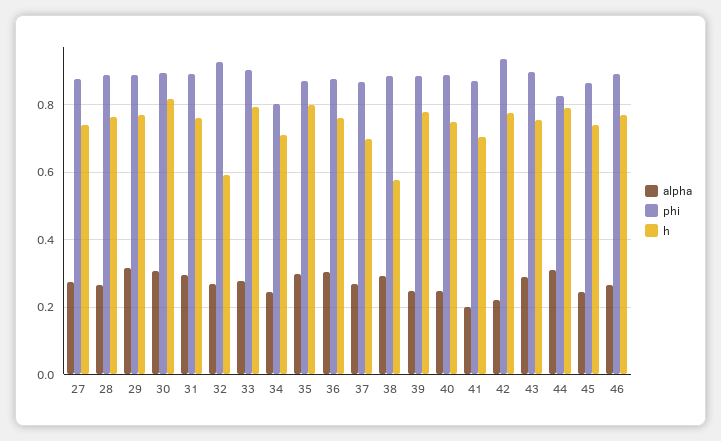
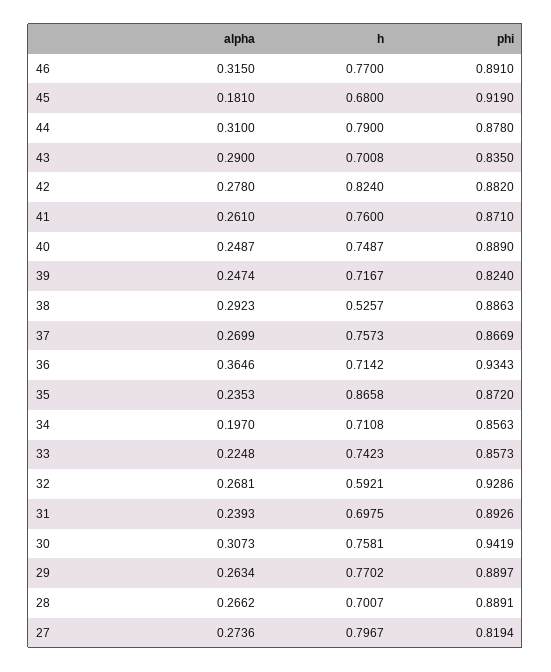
phi, 27: 0.88 -> 0.8194
h, 27: 0.74 -> 0.7967
h, 28: 0.76 -> 0.7007
alpha, 29: 0.32 -> 0.2634
phi, 30: 0.9 -> 0.9419
h, 30: 0.82 -> 0.7581
alpha, 31: 0.3 -> 0.2393
h, 31: 0.76 -> 0.6975
alpha, 33: 0.28 -> 0.2248
phi, 33: 0.9 -> 0.8573
h, 33: 0.8 -> 0.7423
alpha, 34: 0.24 -> 0.197
phi, 34: 0.8 -> 0.8563
alpha, 35: 0.3 -> 0.2353
h, 35: 0.8 -> 0.8658
alpha, 36: 0.3 -> 0.3646
phi, 36: 0.88 -> 0.9343
h, 36: 0.76 -> 0.7142
h, 37: 0.7 -> 0.7573
h, 38: 0.58 -> 0.5257
phi, 39: 0.88 -> 0.824
h, 39: 0.78 -> 0.7167
alpha, 41: 0.2 -> 0.261
h, 41: 0.7 -> 0.76
alpha, 42: 0.22 -> 0.278
phi, 42: 0.94 -> 0.882
h, 42: 0.78 -> 0.824
phi, 43: 0.9 -> 0.835
h, 43: 0.76 -> 0.7008
phi, 44: 0.82 -> 0.878
alpha, 45: 0.24 -> 0.181
phi, 45: 0.86 -> 0.919
h, 45: 0.74 -> 0.68
alpha, 46: 0.26 -> 0.315

